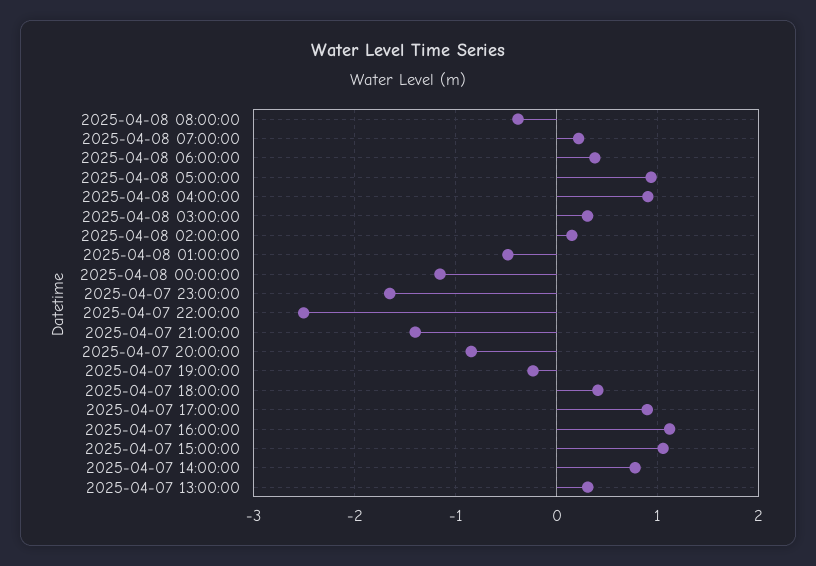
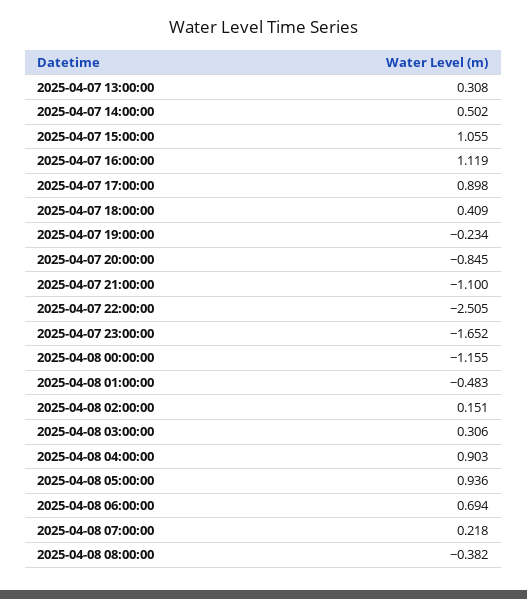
2025-04-08 06:00:00: 0.4 -> 0.694
2025-04-07 21:00:00: -1.4 -> -1.1
2025-04-07 14:00:00: 0.8 -> 0.502

